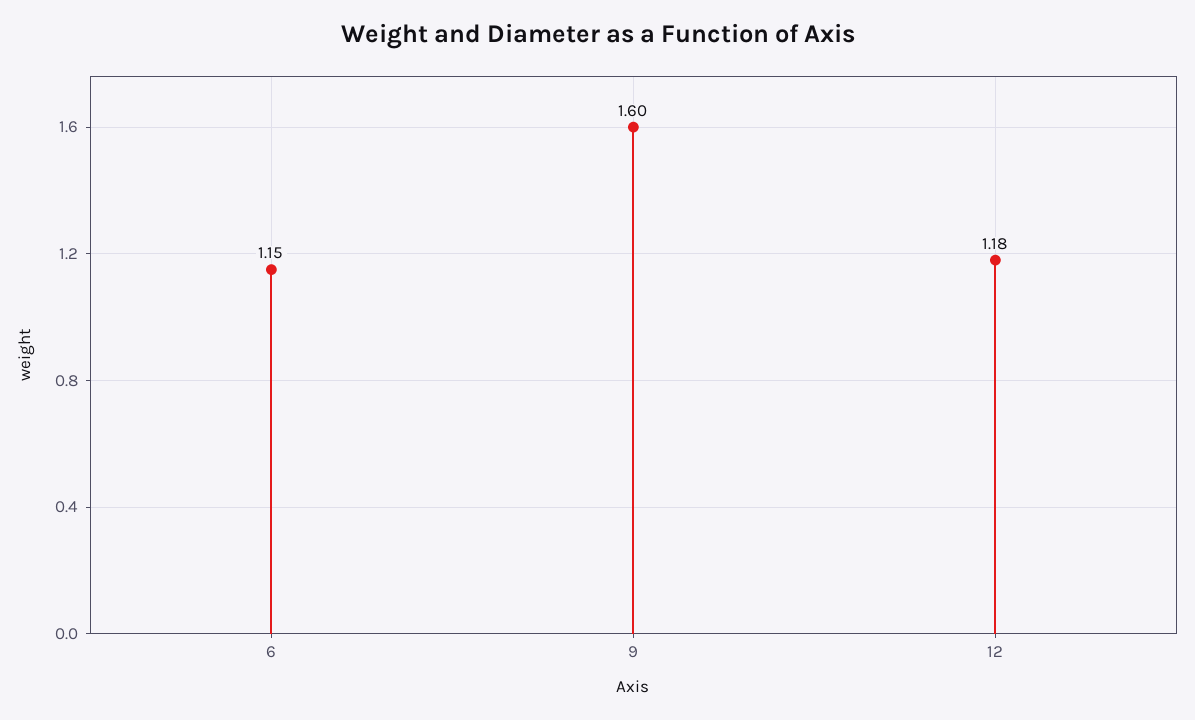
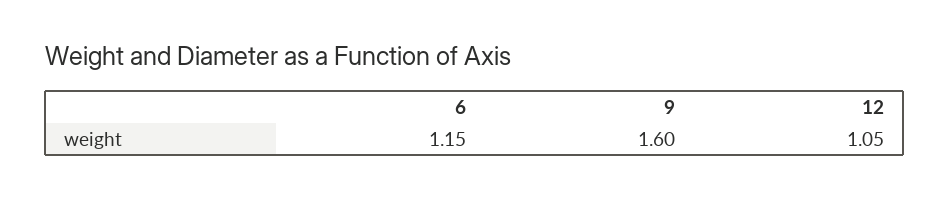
12: 1.18 -> 1.05

